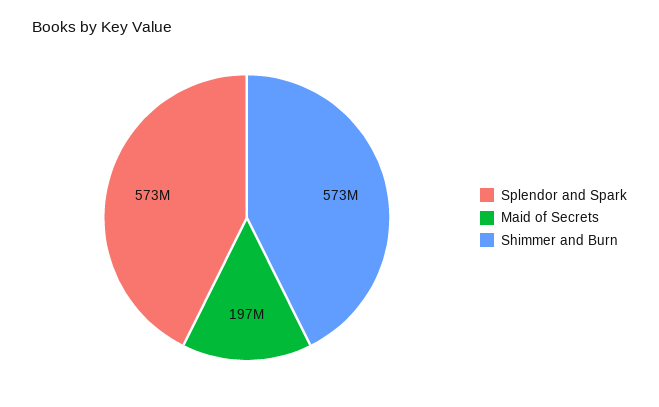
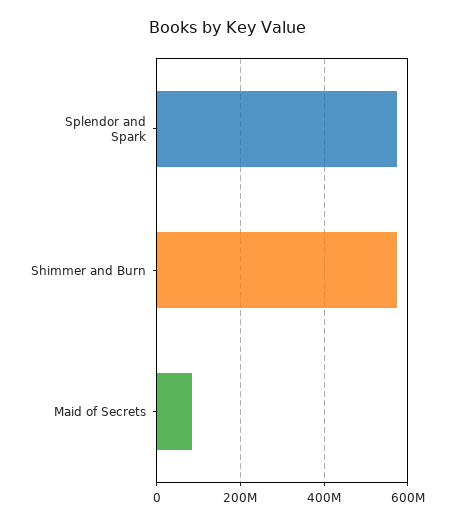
Maid of Secrets: 197000000 -> 80000000

